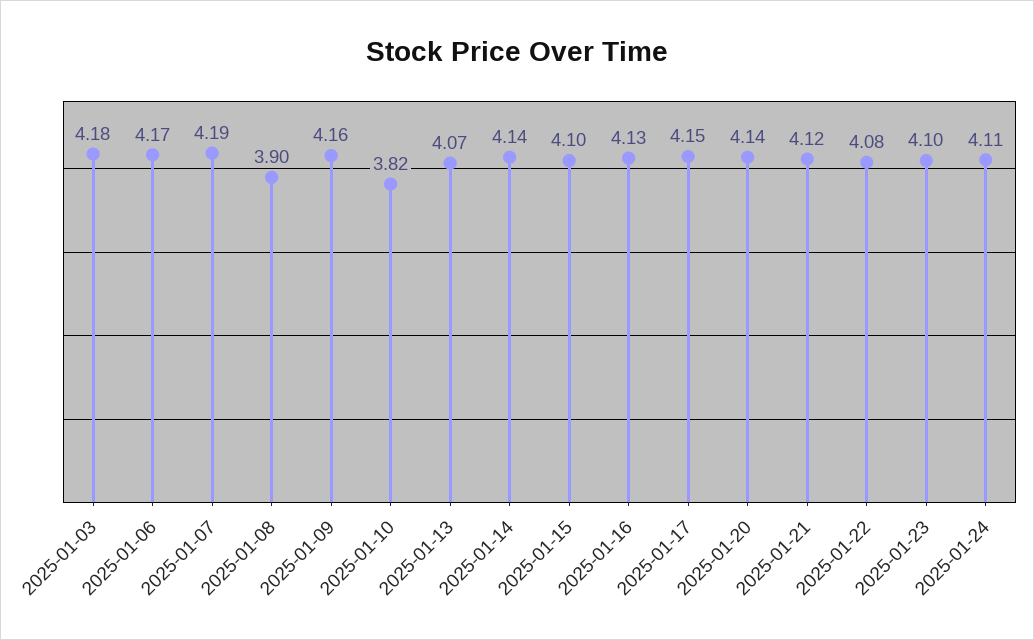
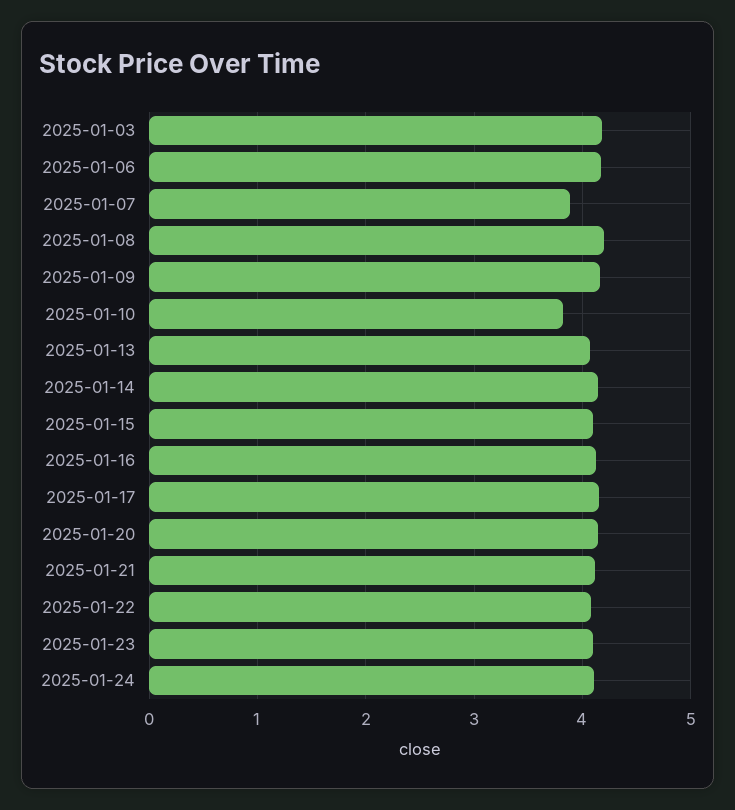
2025-01-07: 4.19 -> 3.9
2025-01-08: 3.9 -> 4.2

